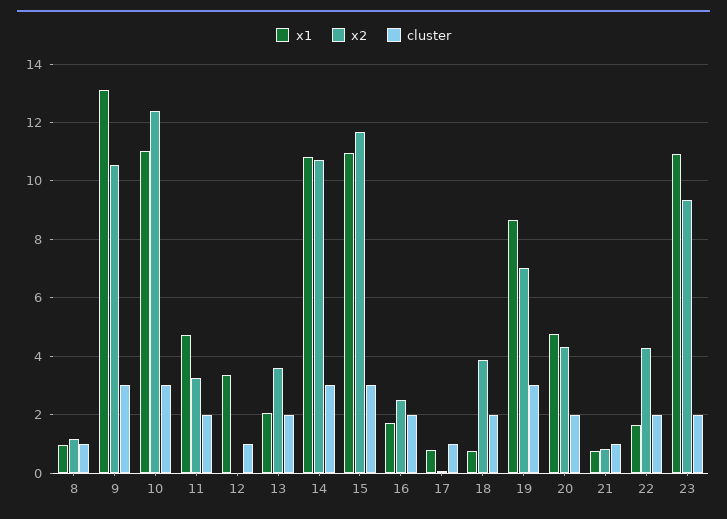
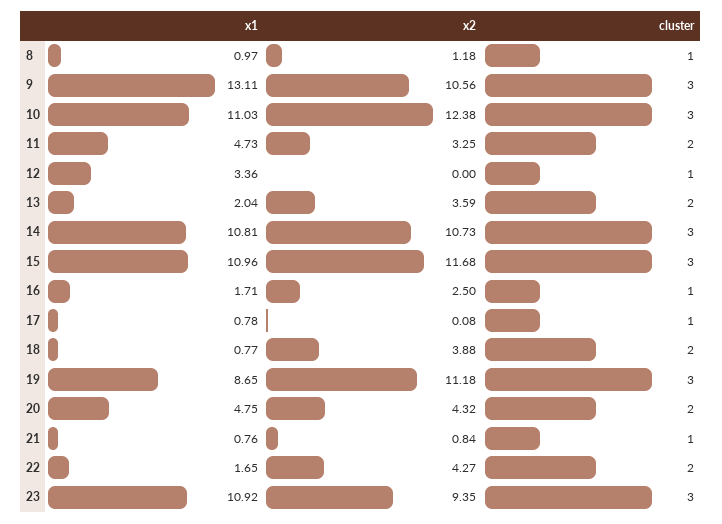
cluster, 16: 2 -> 1
x2, 19: 7 -> 11.18
cluster, 23: 2 -> 3

